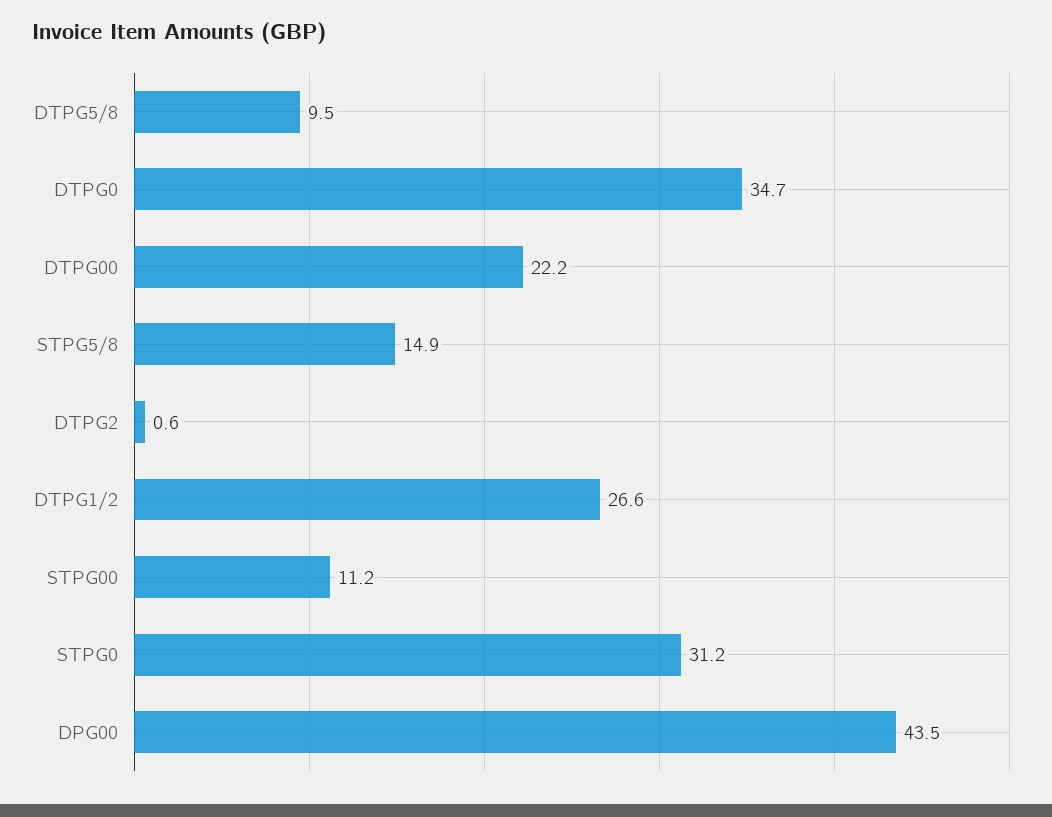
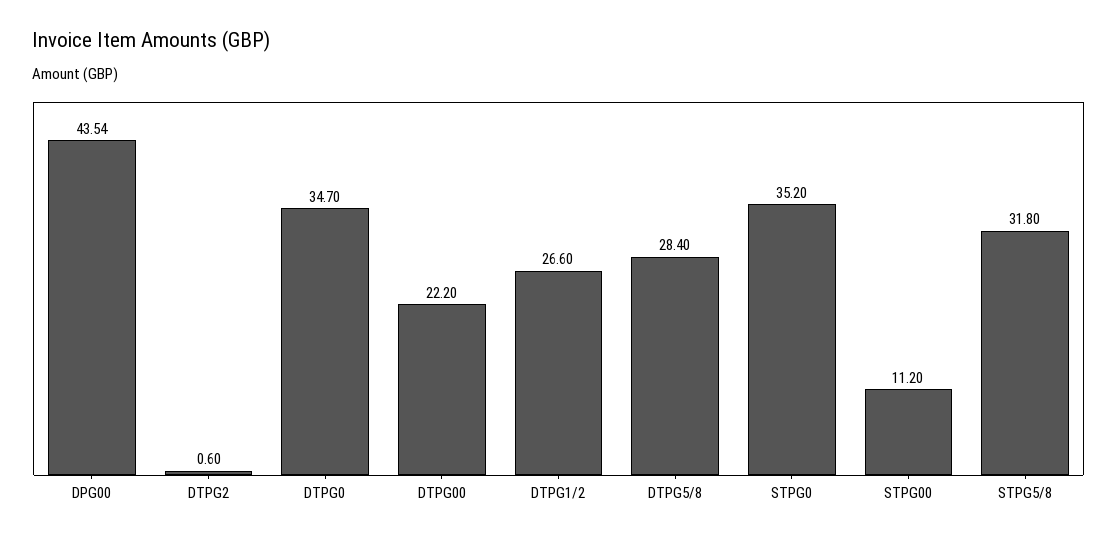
DTPG5/8: 9.5 -> 28.4
STPG5/8: 14.9 -> 31.8
STPG0: 31.2 -> 35.2

